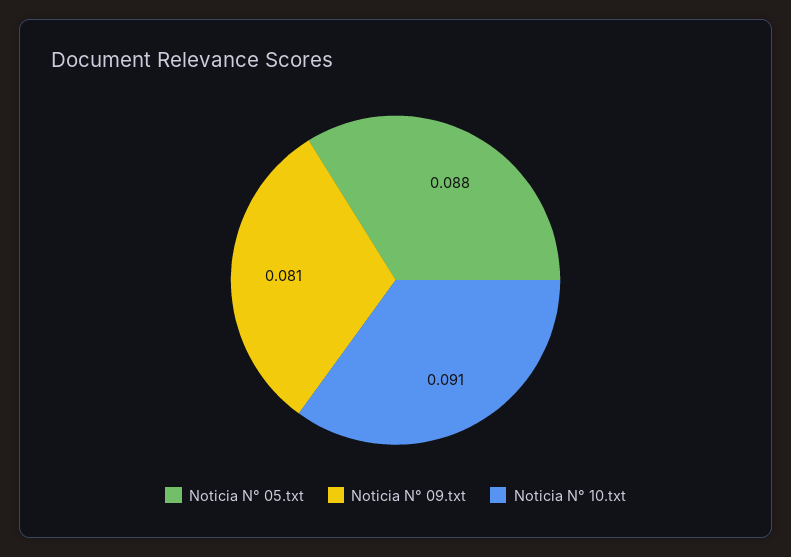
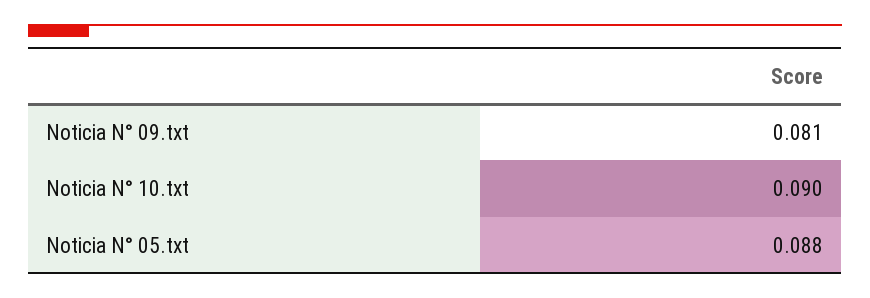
Noticia N° 10.txt: 0.091 -> 0.09

